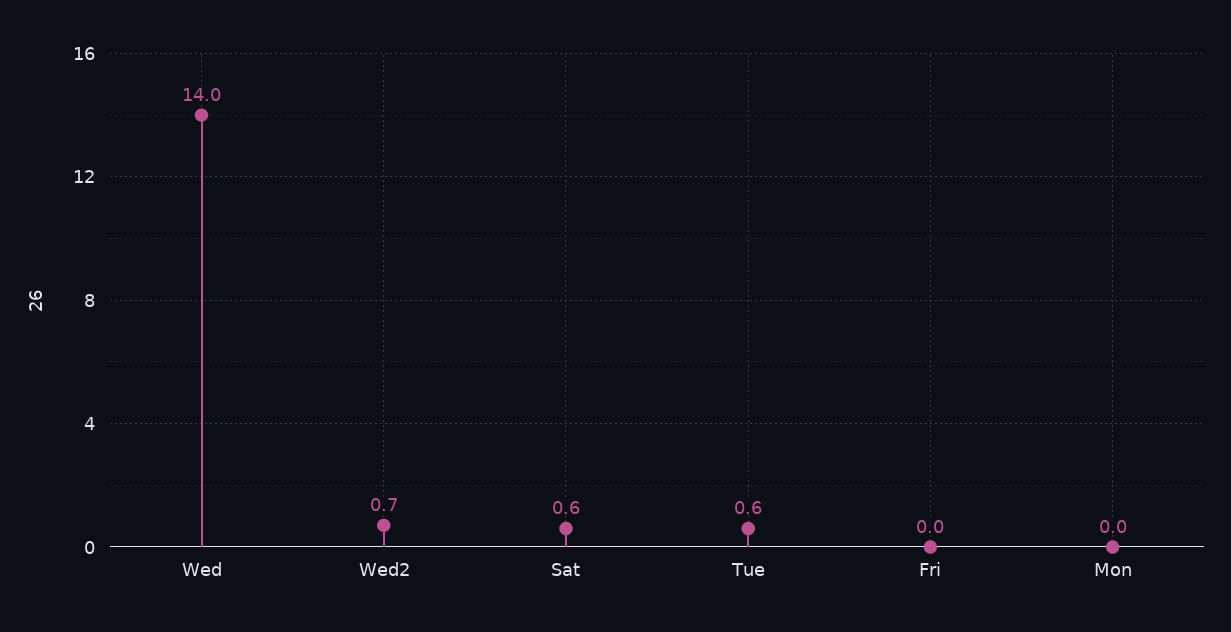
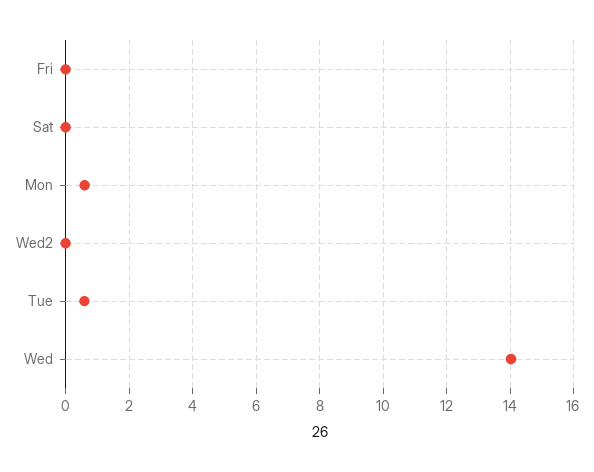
Wed2: 0.7 -> 0
Sat: 0.6 -> 0
Mon: 0 -> 0.6

